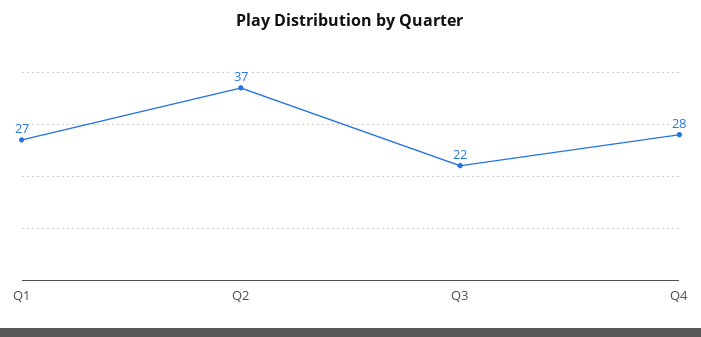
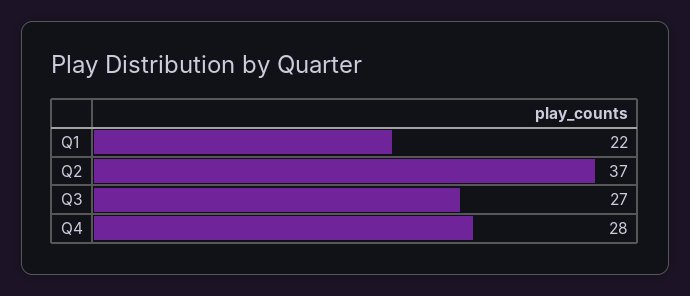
Q1: 27 -> 22
Q3: 22 -> 27

